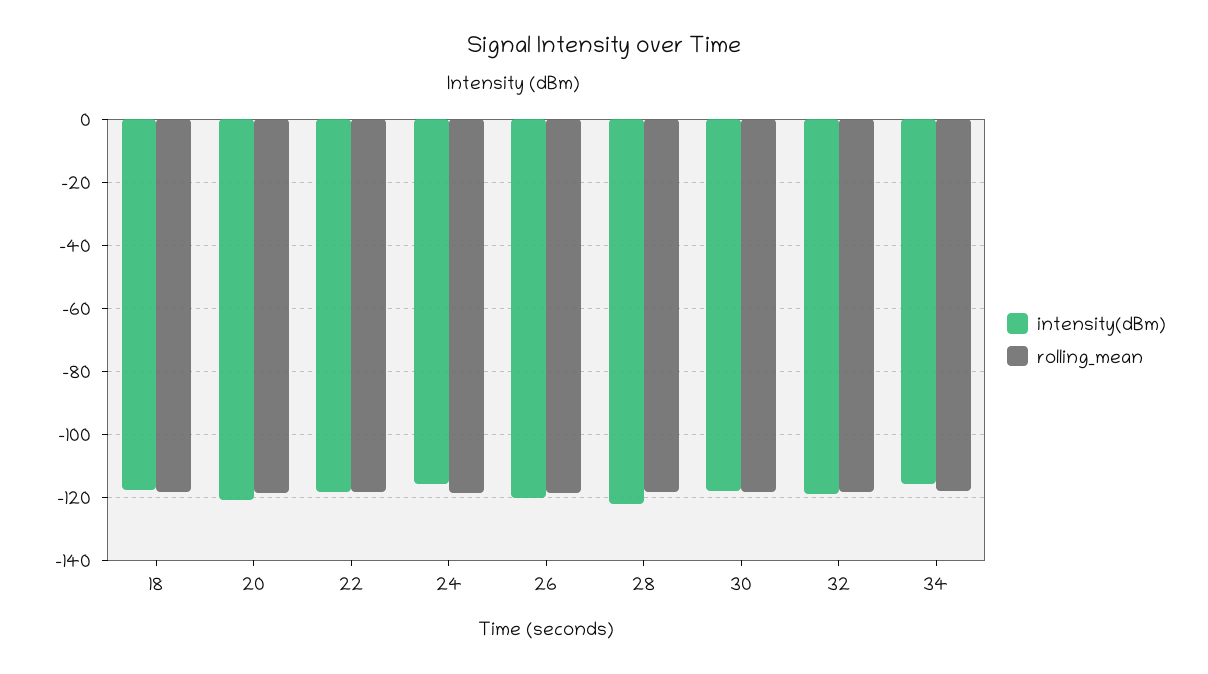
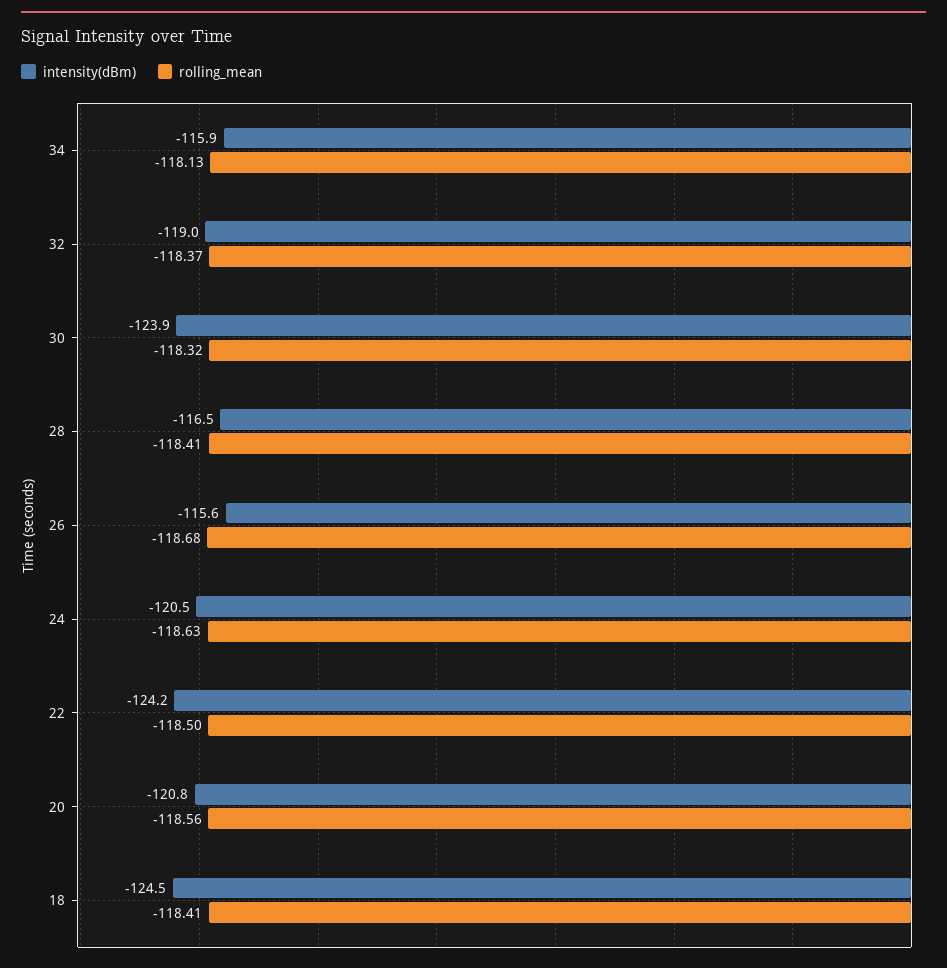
intensity(dBm), 18: -118 -> -124.5
intensity(dBm), 22: -118 -> -124.2
intensity(dBm), 24: -116 -> -120.5
intensity(dBm), 26: -120 -> -115.6
intensity(dBm), 28: -122 -> -116.5
intensity(dBm), 30: -118 -> -123.9

